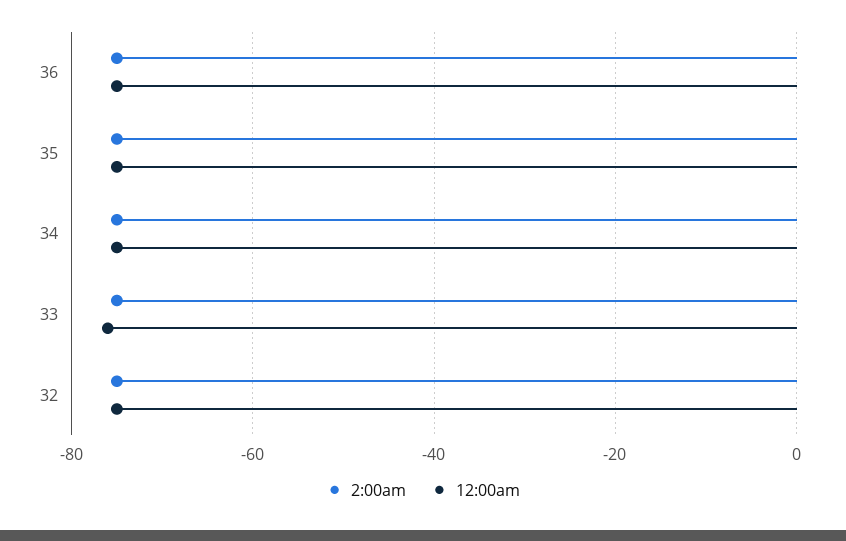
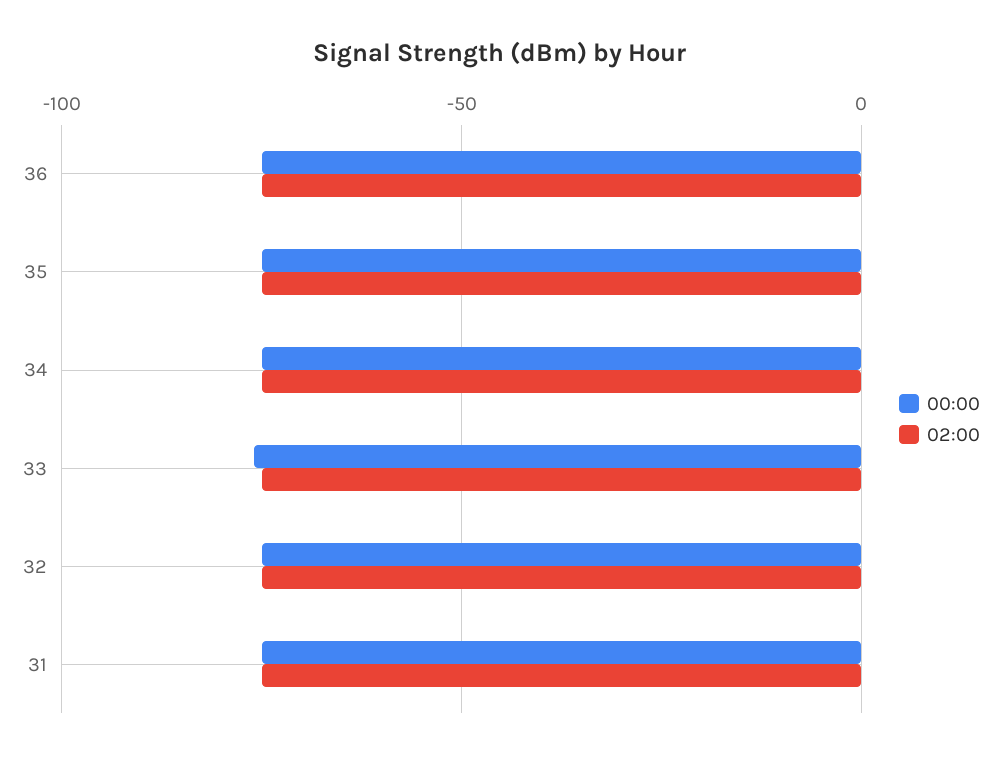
12:00am, 31: none -> -75
2:00am, 31: none -> -75

